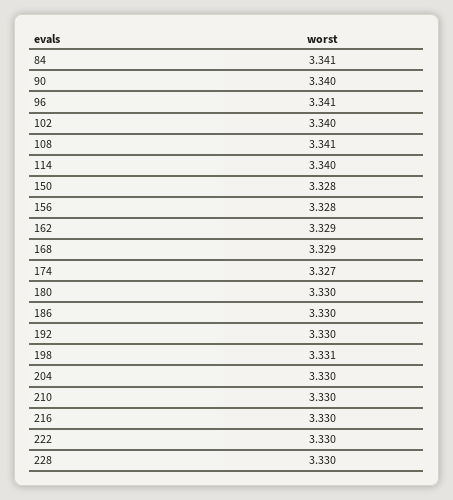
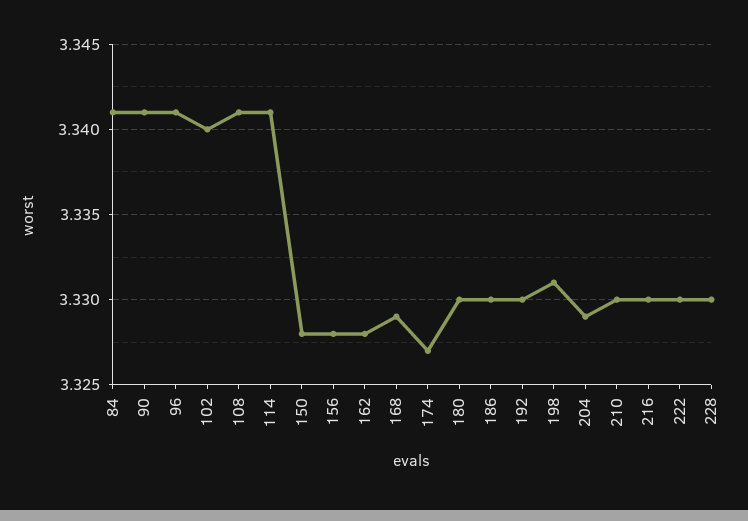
90: 3.34 -> 3.341
114: 3.34 -> 3.341
162: 3.329 -> 3.328
204: 3.33 -> 3.329

